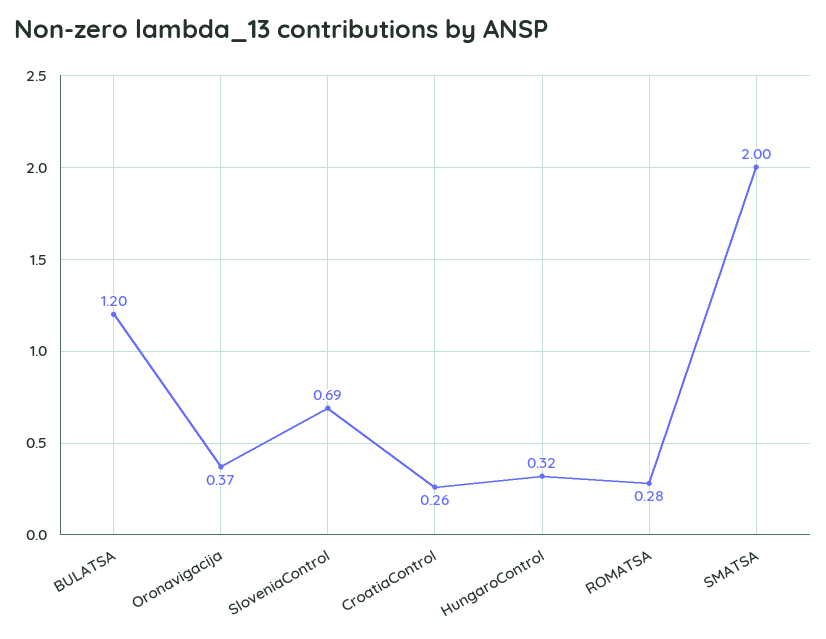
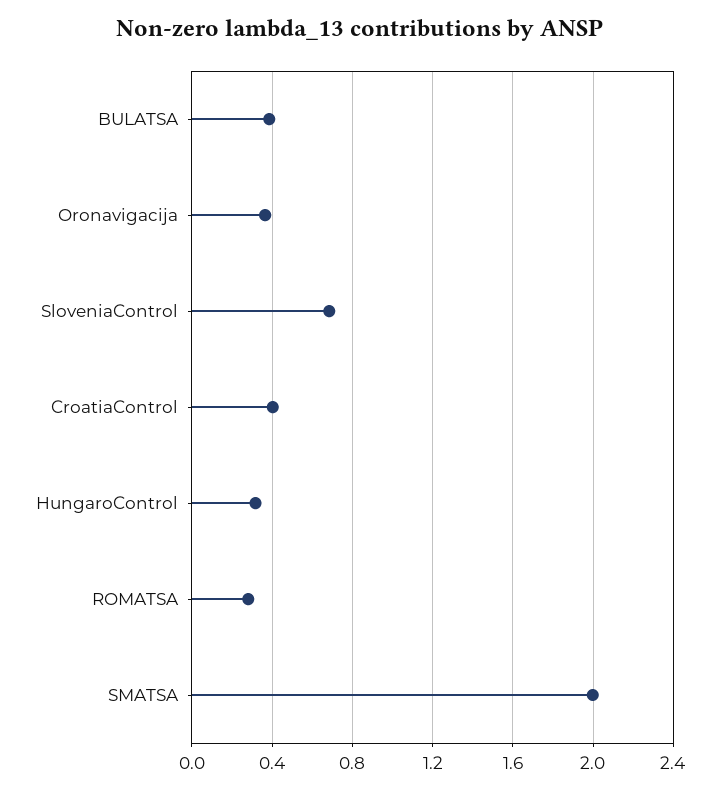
BULATSA: 1.2 -> 0.4
CroatiaControl: 0.26 -> 0.4

